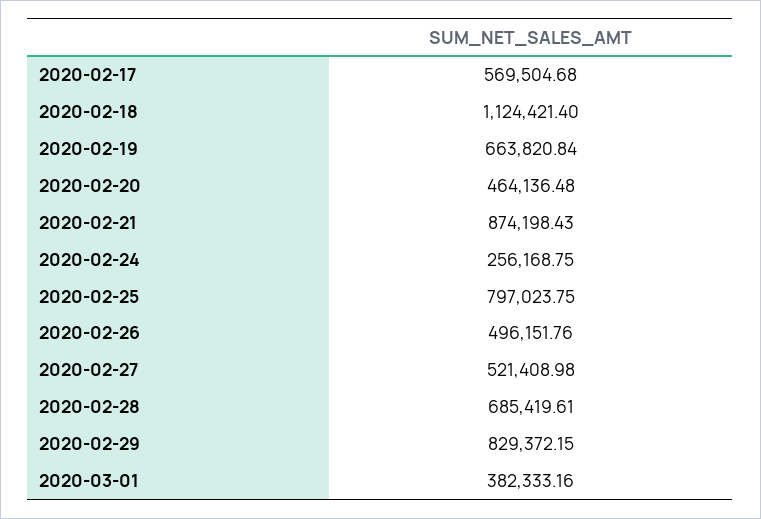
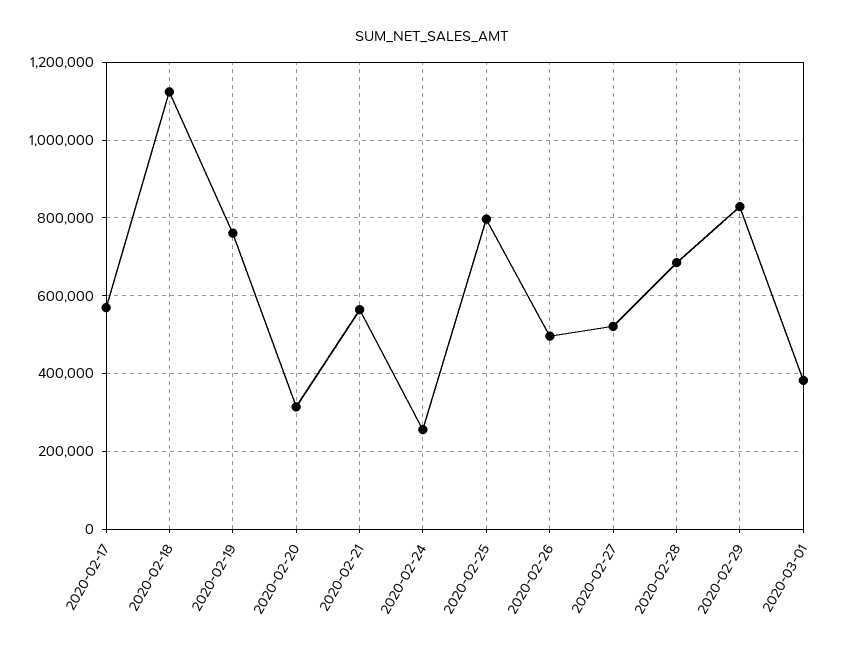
2020-02-19: 663820.84 -> 760000
2020-02-20: 464136.48 -> 320000
2020-02-21: 874198.43 -> 560000

